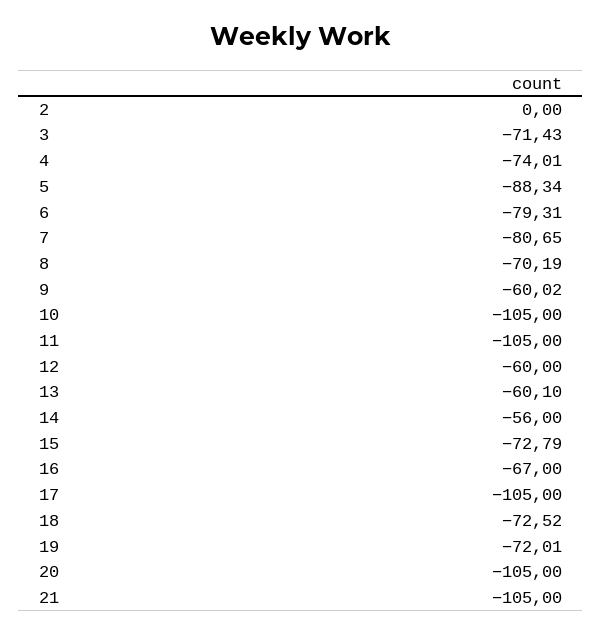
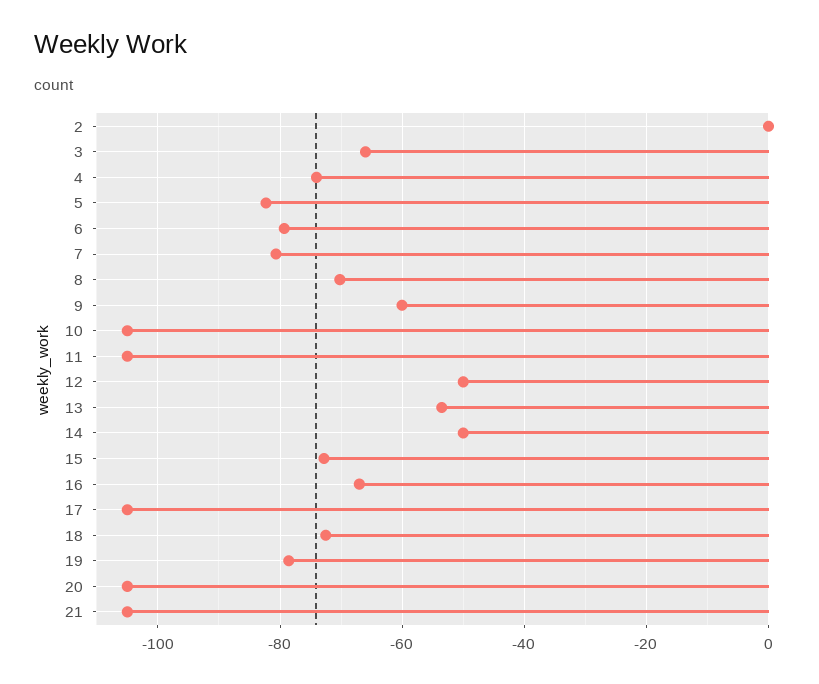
3: -71.43 -> -66
5: -88.34 -> -82
12: -60 -> -50
13: -60.1 -> -54
14: -56 -> -50
19: -72.01 -> -78

